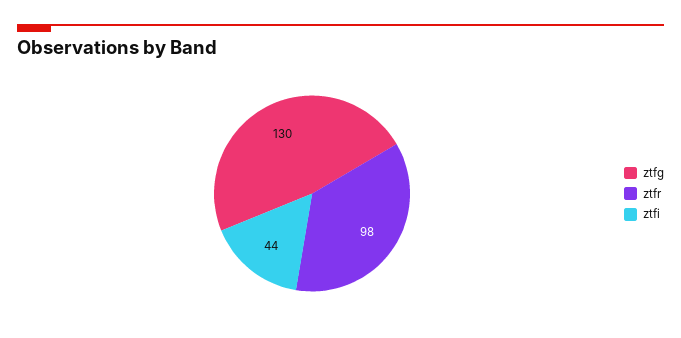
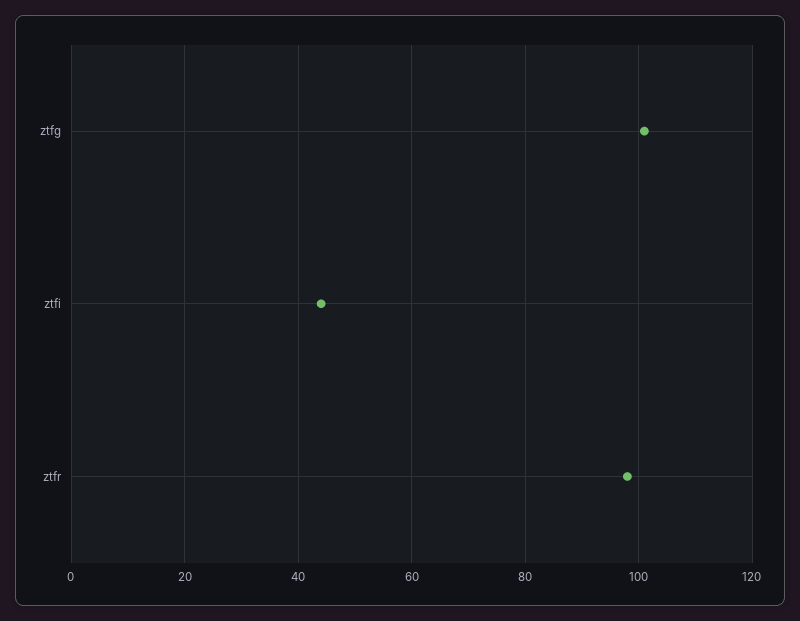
ztfg: 130 -> 100

